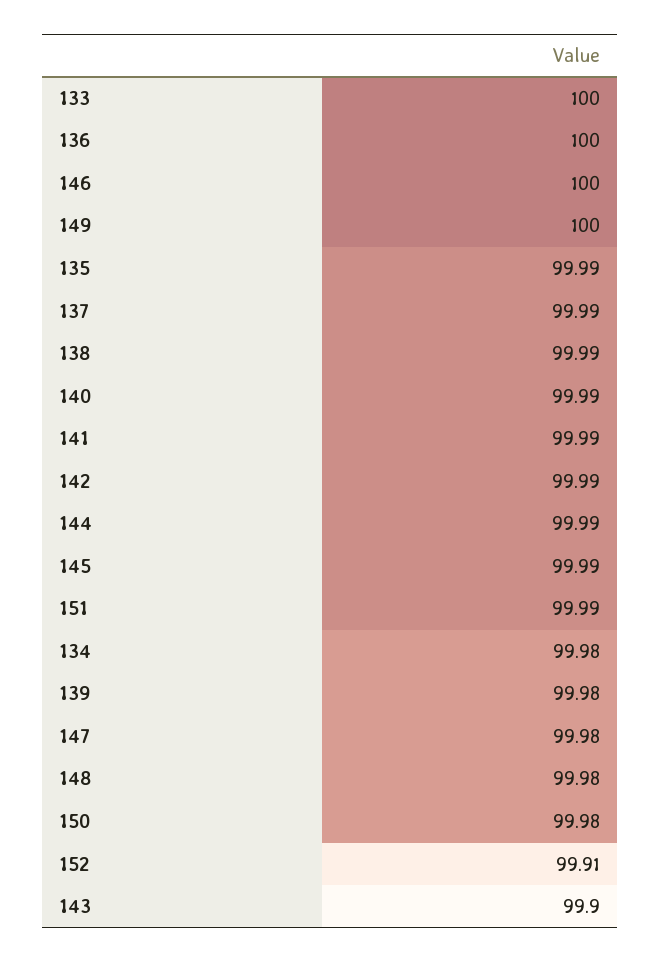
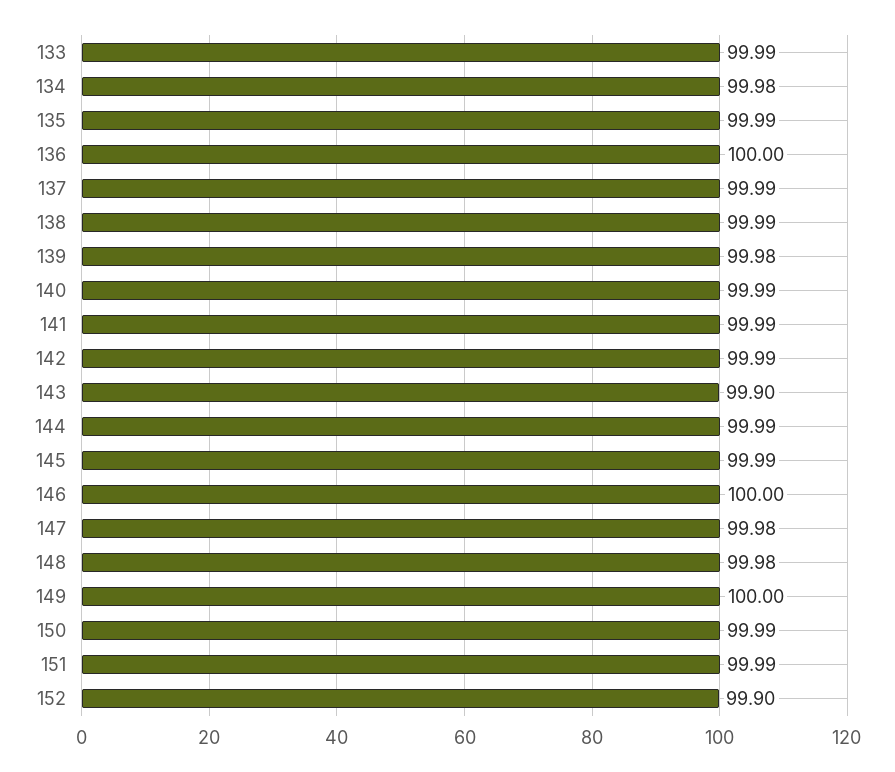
133: 100 -> 99.99
150: 99.98 -> 99.99
152: 99.91 -> 99.9

